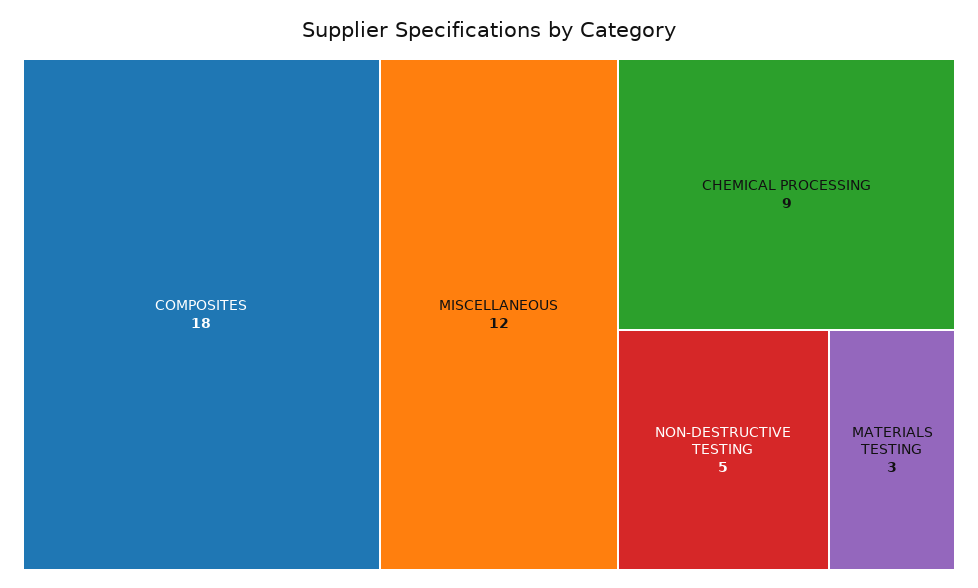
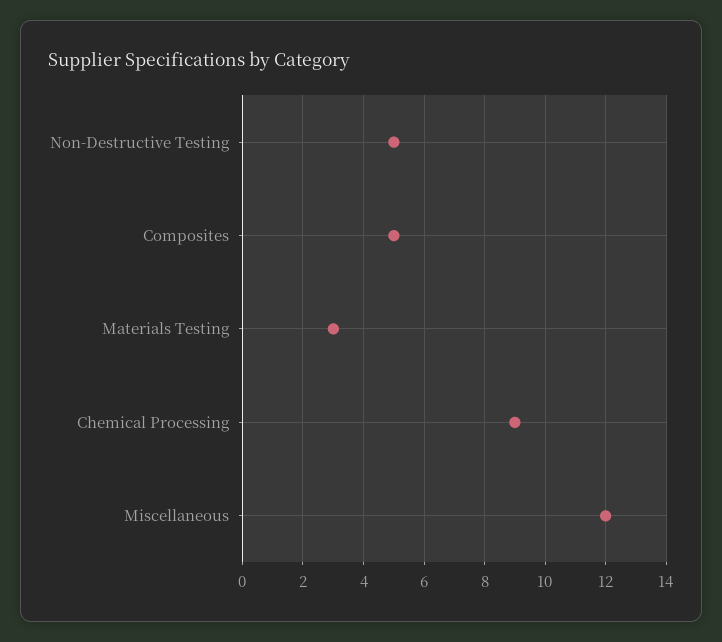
COMPOSITES: 18 -> 5

